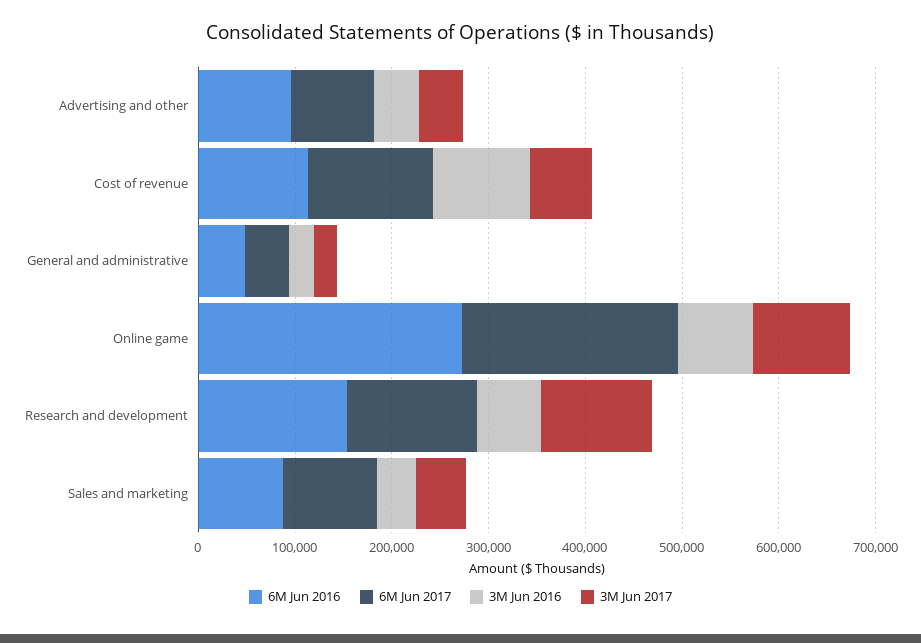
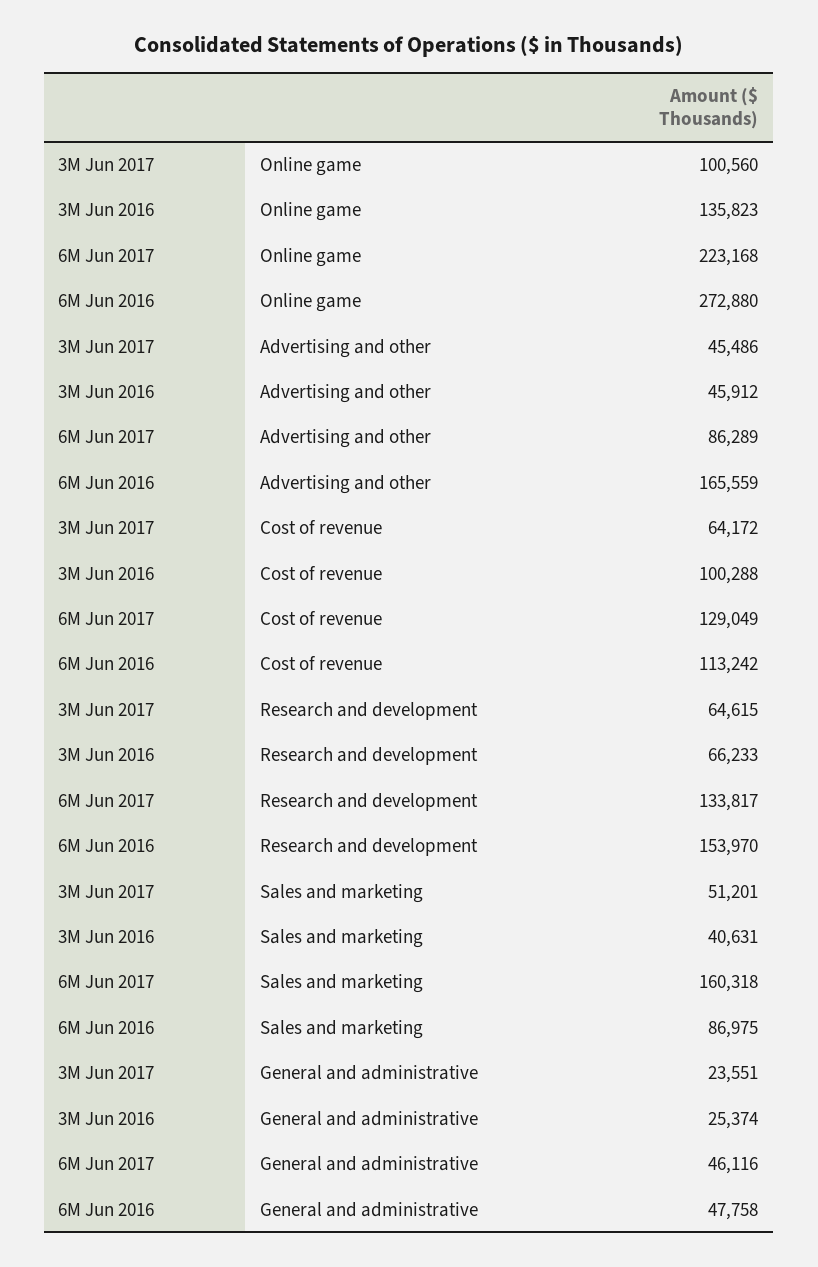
6M Jun 2016, Advertising and other: 100000 -> 165559
3M Jun 2016, Online game: 80000 -> 135823
3M Jun 2017, Research and development: 120000 -> 64615
6M Jun 2017, Sales and marketing: 100000 -> 160318

